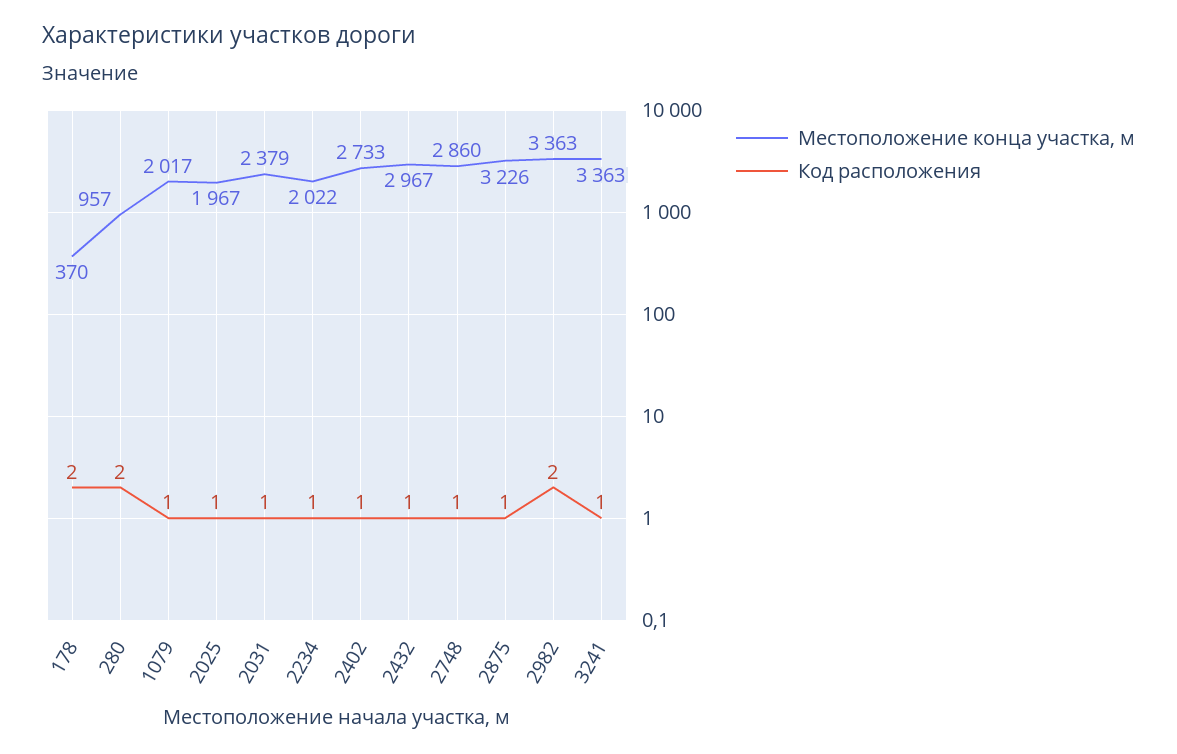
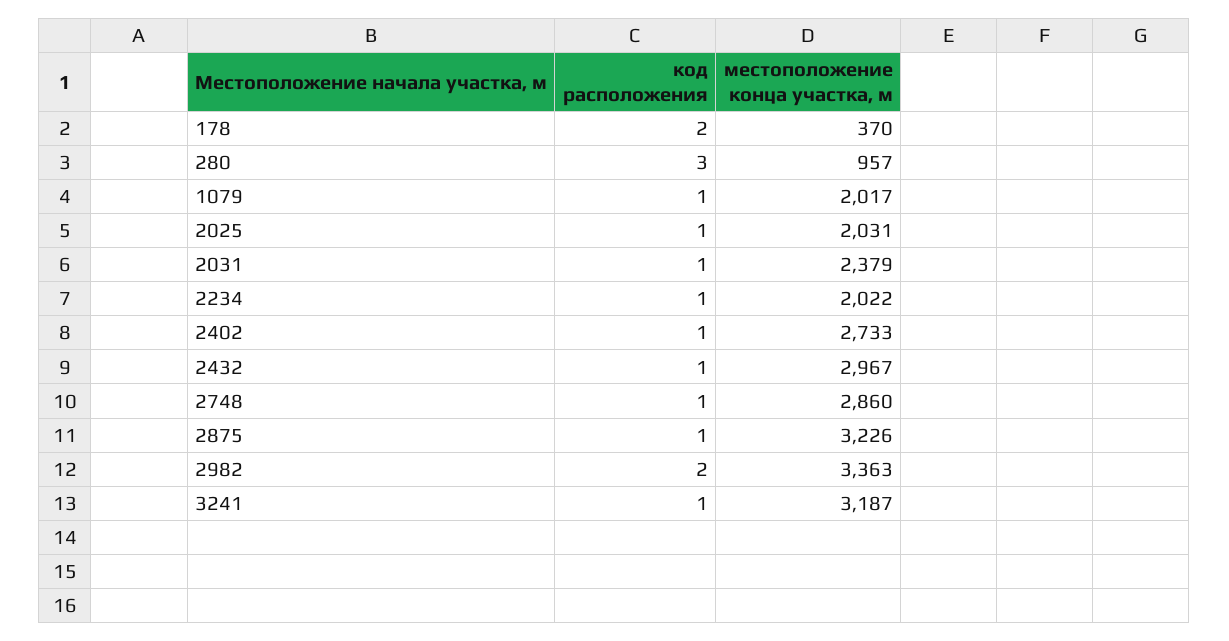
Код расположения, 280: 2 -> 3
Местоположение конца участка, м, 2025: 1967 -> 2031
Местоположение конца участка, м, 3241: 3363 -> 3187

